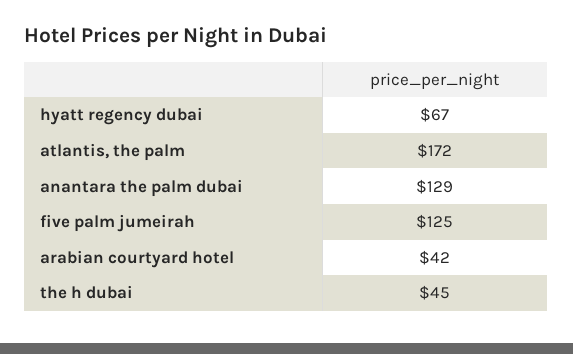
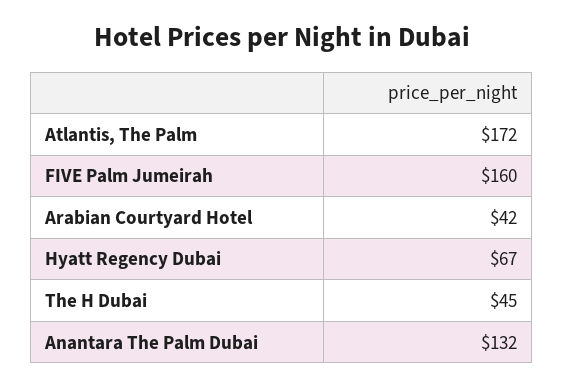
anantara the palm dubai: 129 -> 132
five palm jumeirah: 125 -> 160

